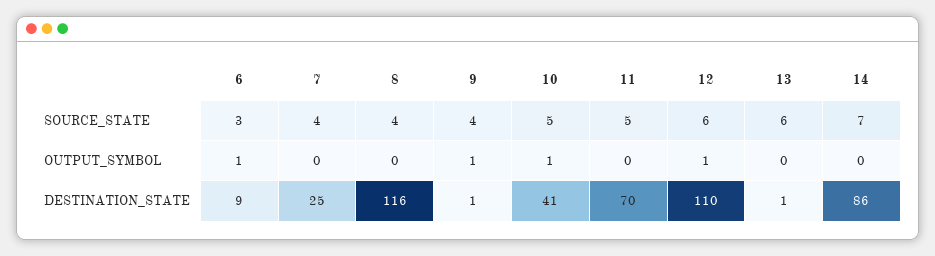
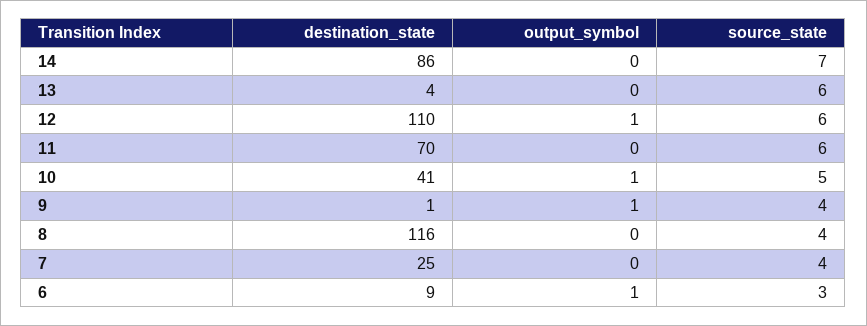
11, SOURCE_STATE: 5 -> 6
13, DESTINATION_STATE: 1 -> 4

